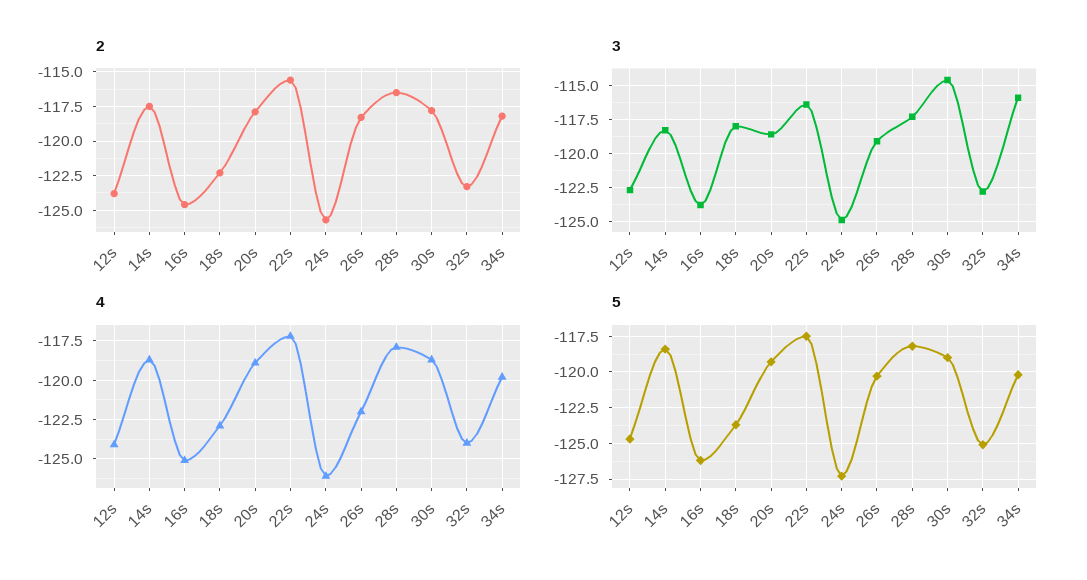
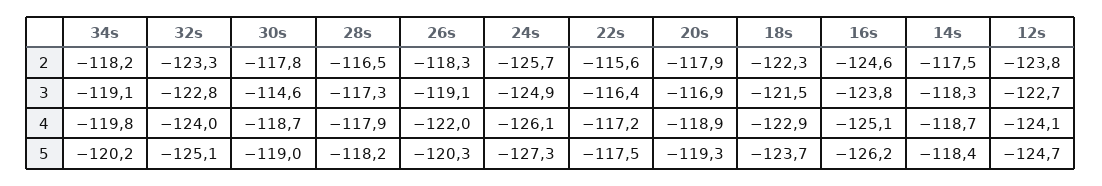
3, 18s: -118 -> -121.5
3, 20s: -118.5 -> -116.9
3, 34s: -116 -> -119.1

